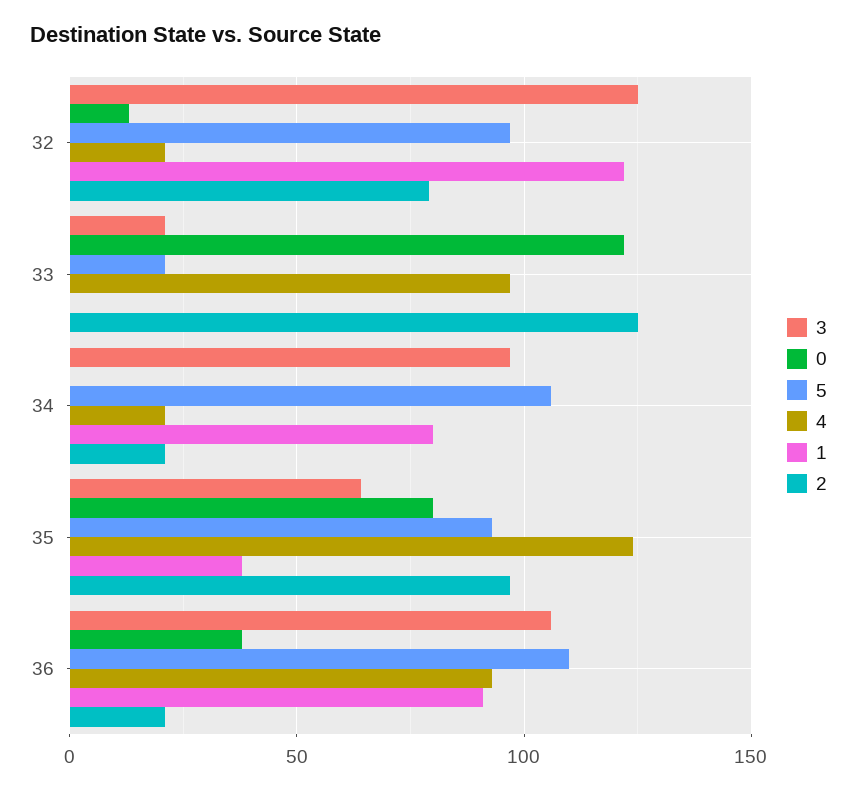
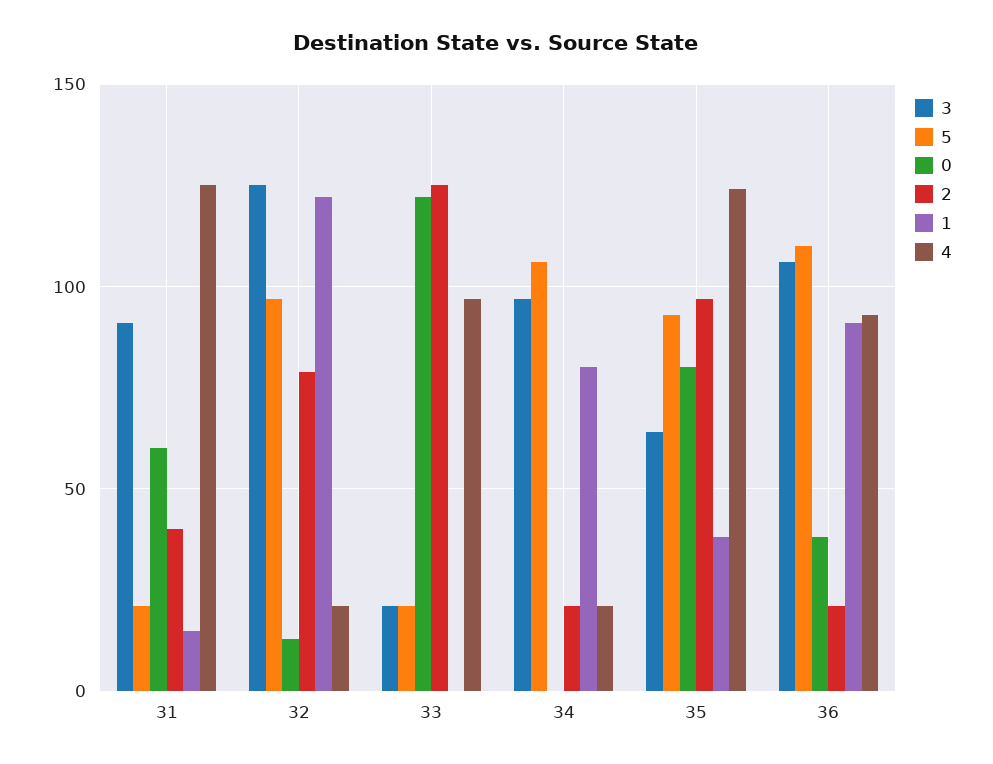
3, 31: none -> 90
5, 31: none -> 20
0, 31: none -> 60
2, 31: none -> 40
1, 31: none -> 15
4, 31: none -> 125

